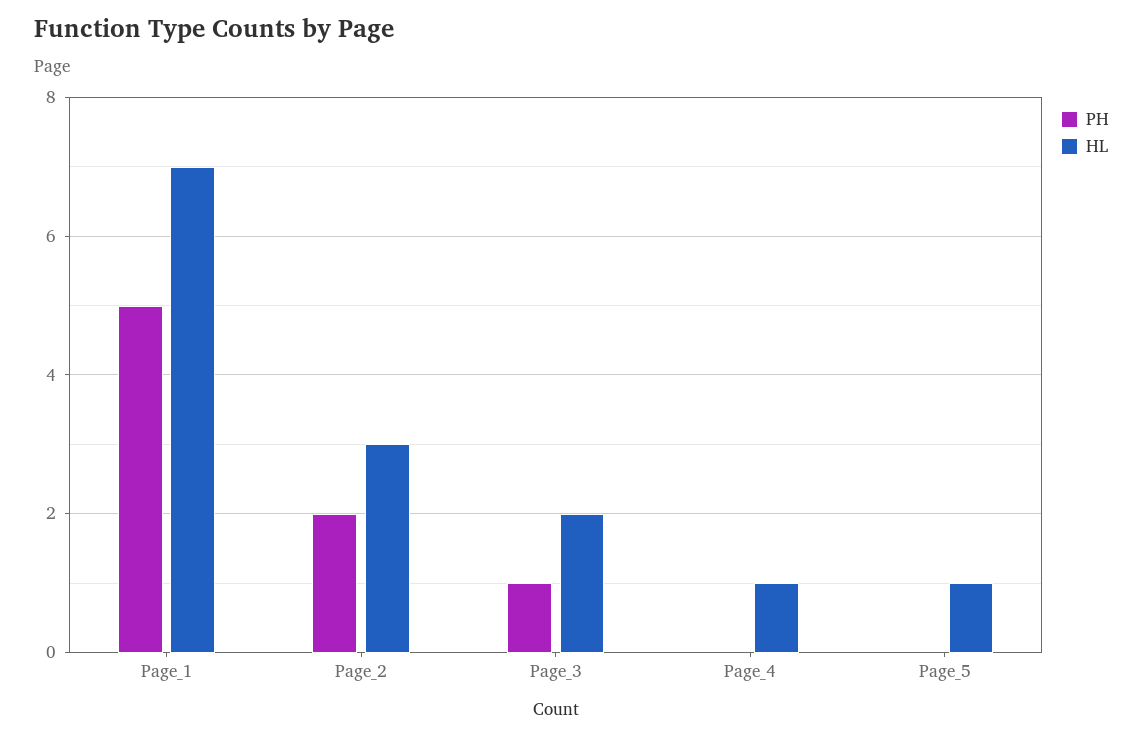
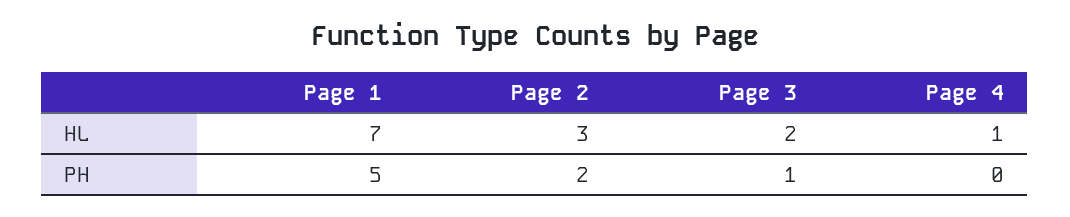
PH, Page_5: 0 -> none
HL, Page_5: 1 -> none

